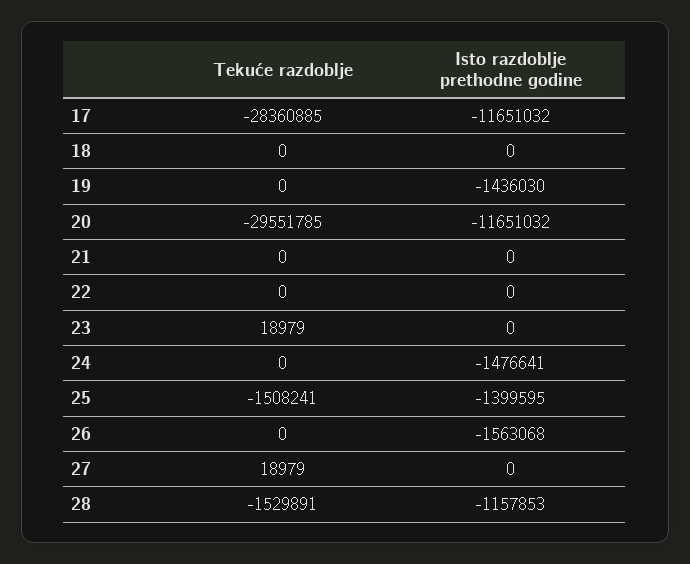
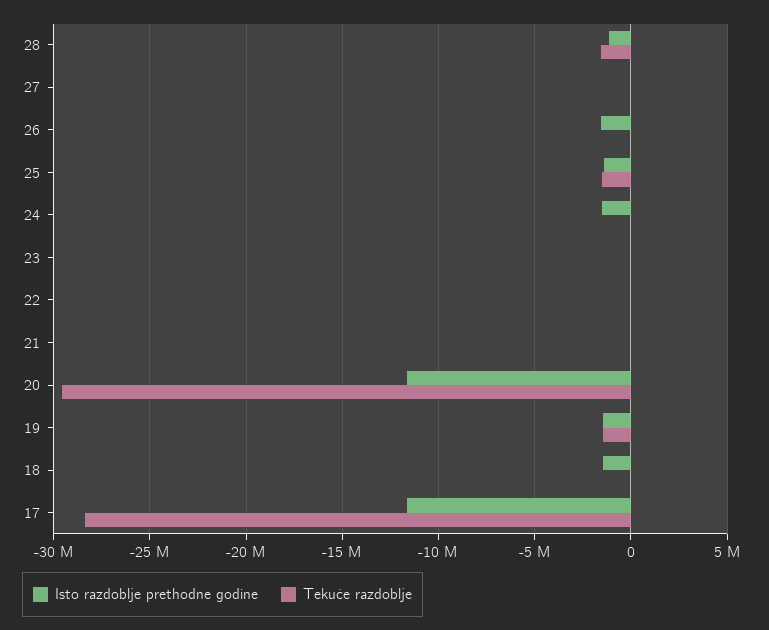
Isto razdoblje prethodne godine, 18: 0 -> -1500000
Tekuće razdoblje, 19: 0 -> -1500000

